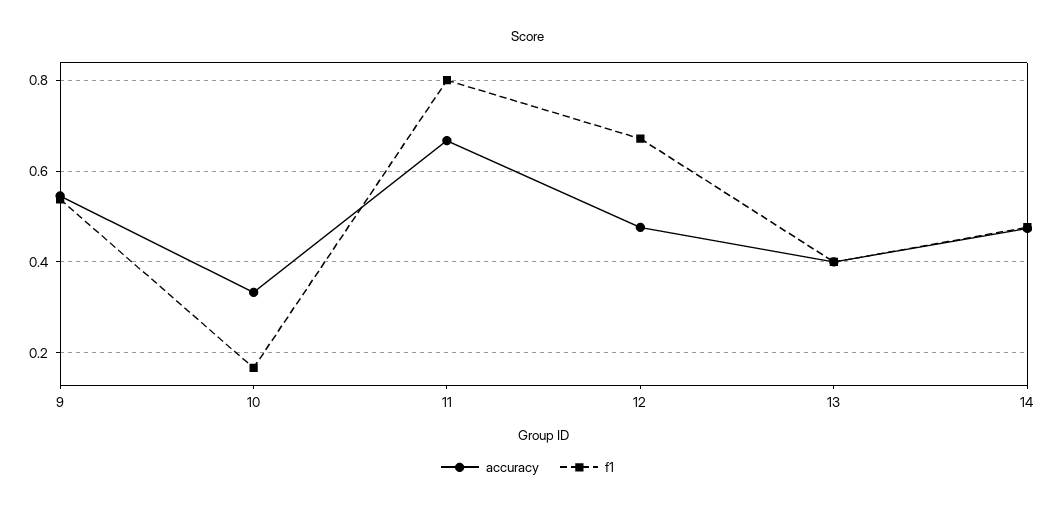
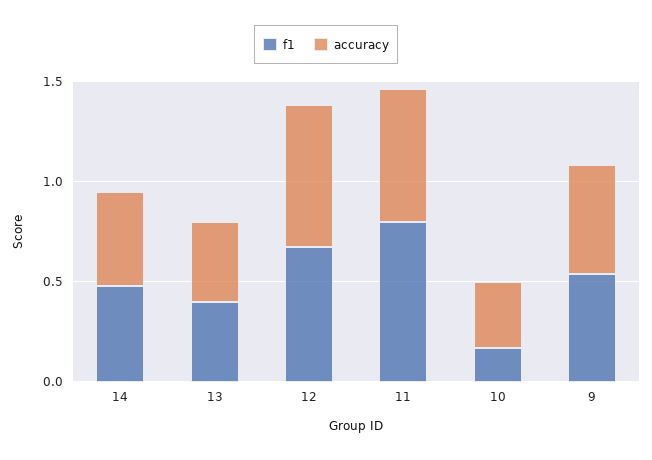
accuracy, 12: 0.48 -> 0.7

